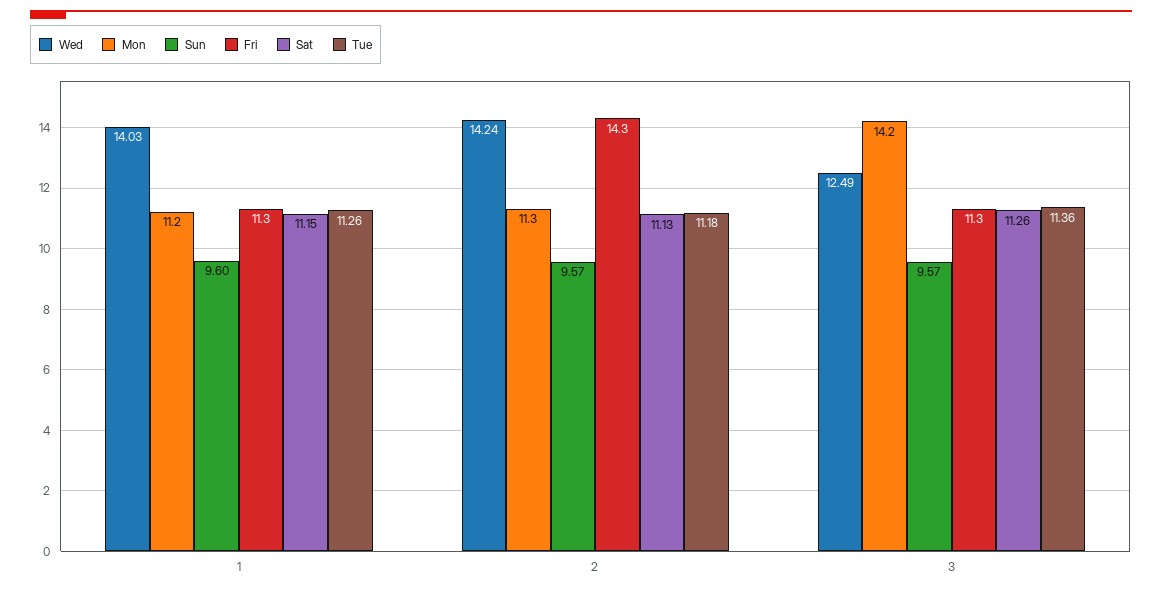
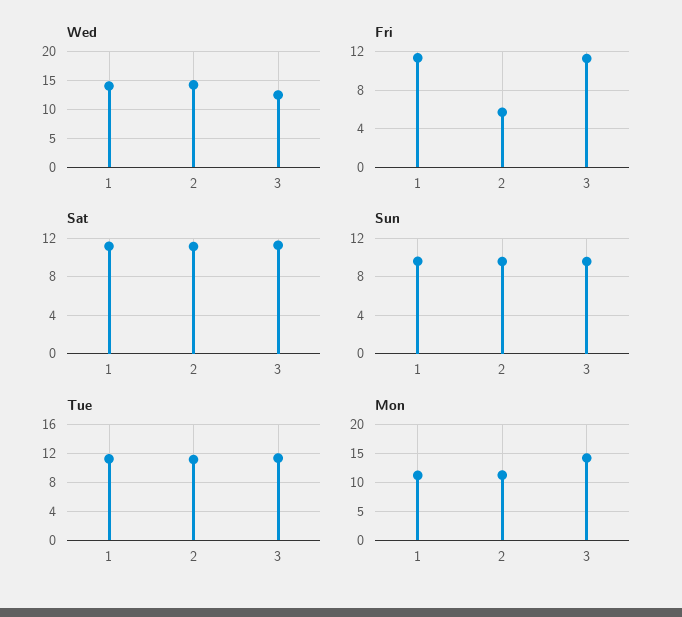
Fri, 2: 14.3 -> 6

